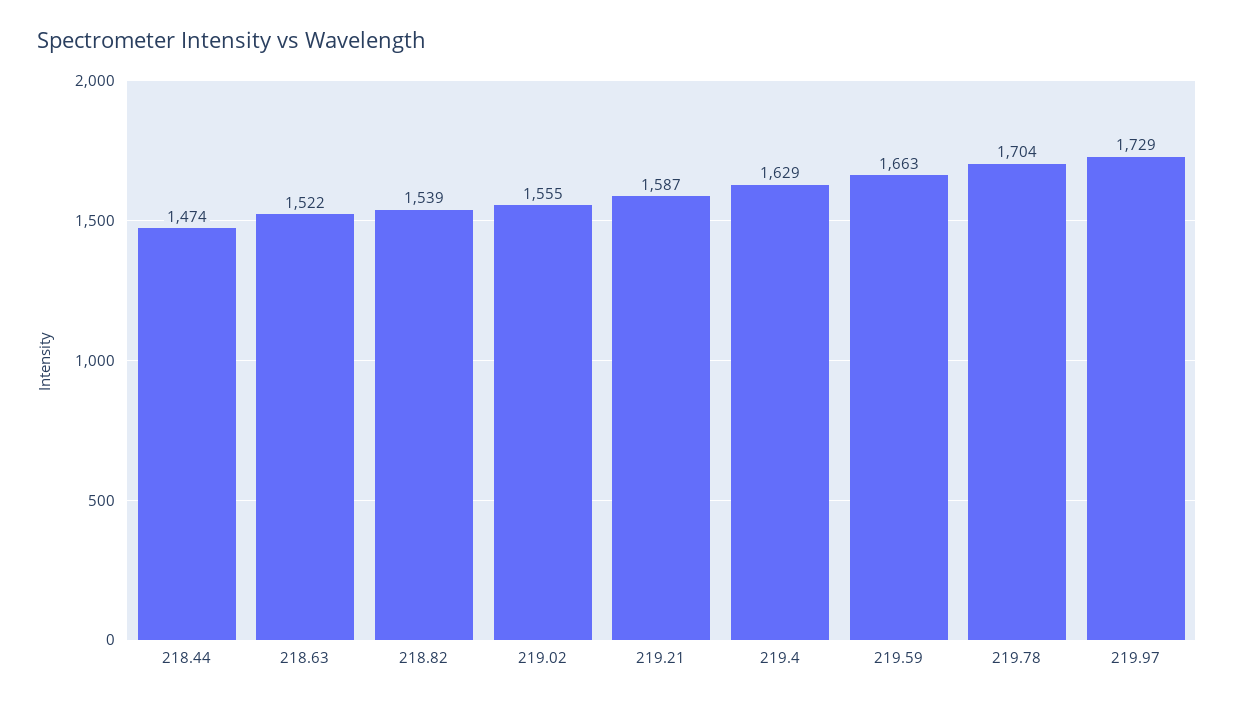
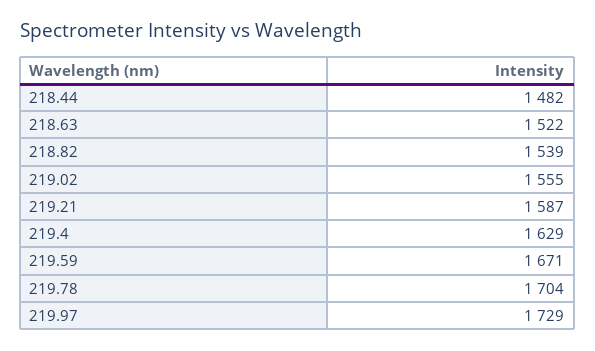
218.44: 1474 -> 1482
219.59: 1663 -> 1671

